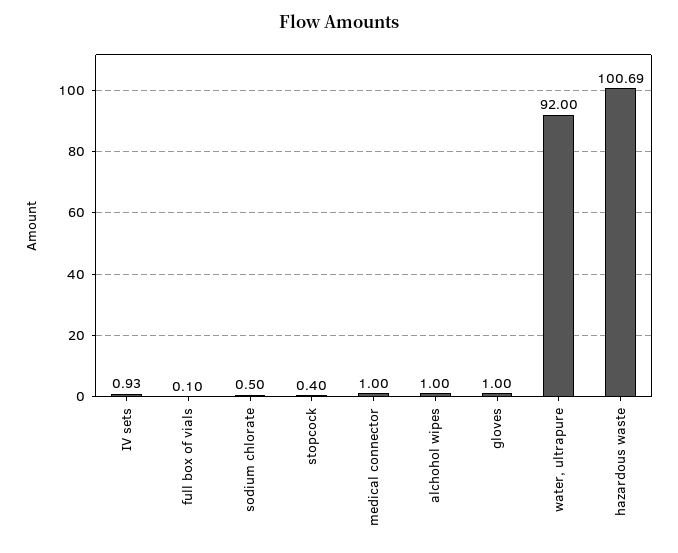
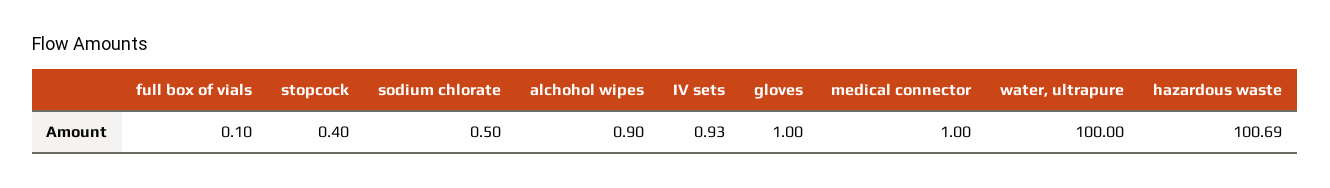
alchohol wipes: 1 -> 0.9
water, ultrapure: 92 -> 100

